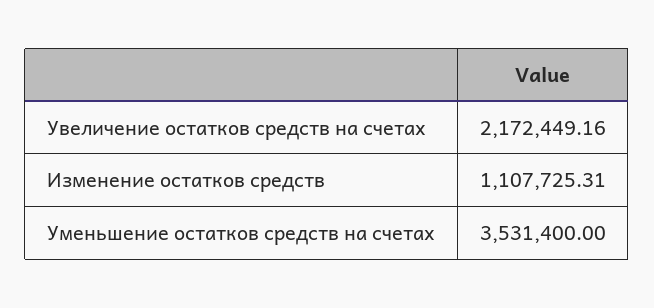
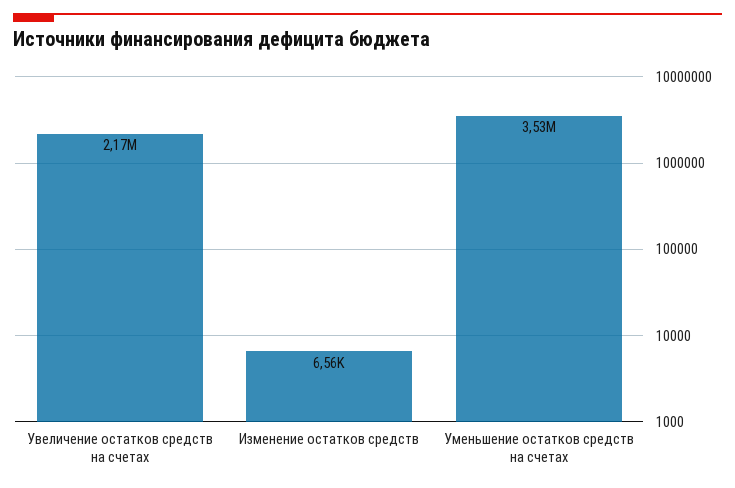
Изменение остатков средств: 1107725.31 -> 6560

